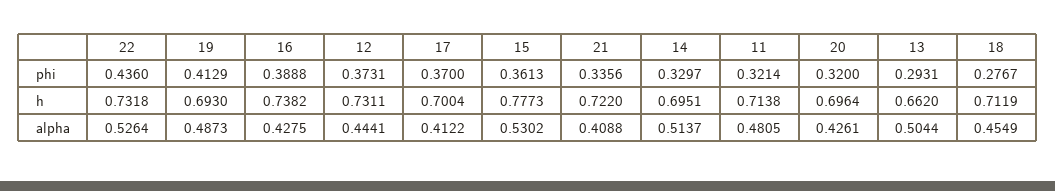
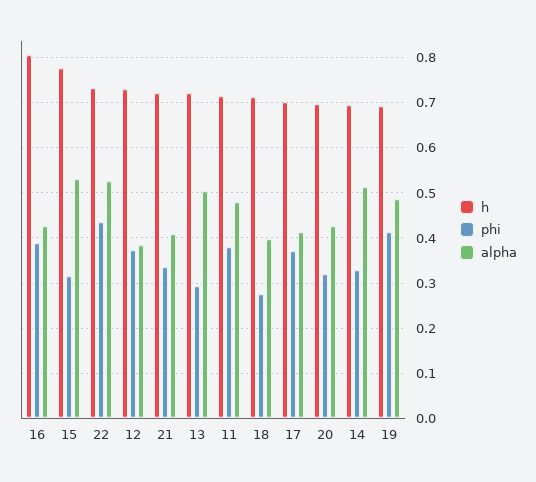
phi, 15: 0.3613 -> 0.32
phi, 11: 0.3214 -> 0.38
h, 16: 0.7382 -> 0.8
h, 13: 0.662 -> 0.72
alpha, 12: 0.4441 -> 0.38
alpha, 18: 0.4549 -> 0.4

